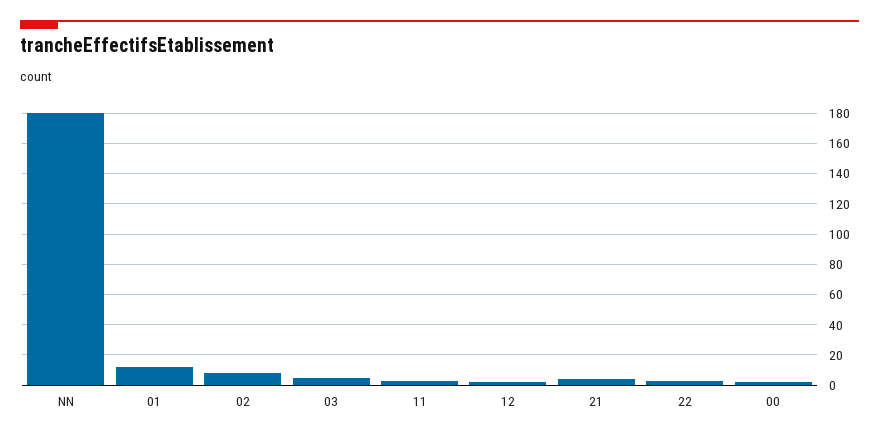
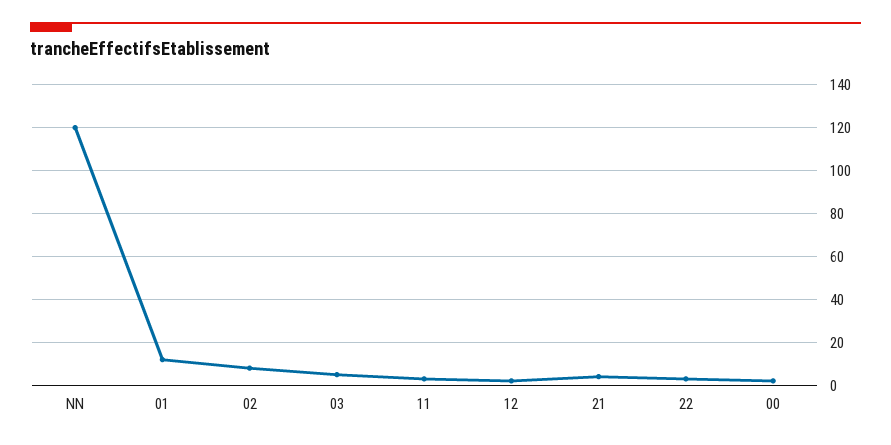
NN: 180 -> 120

